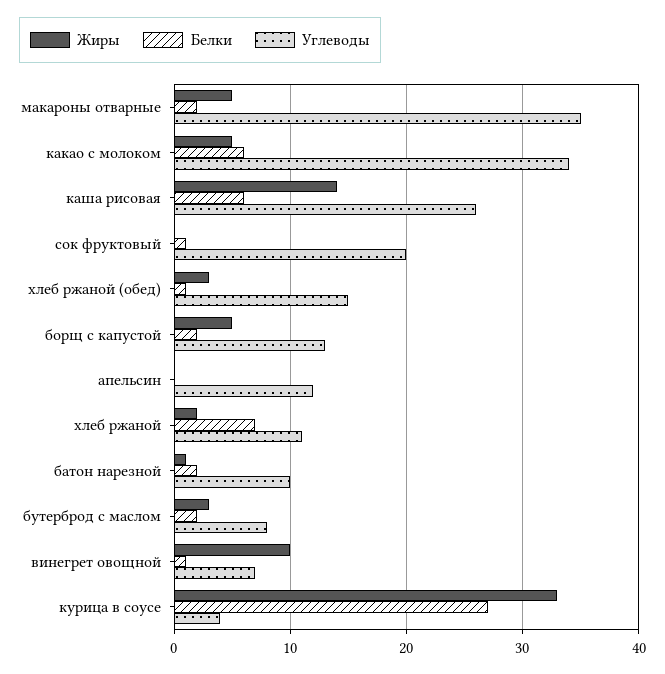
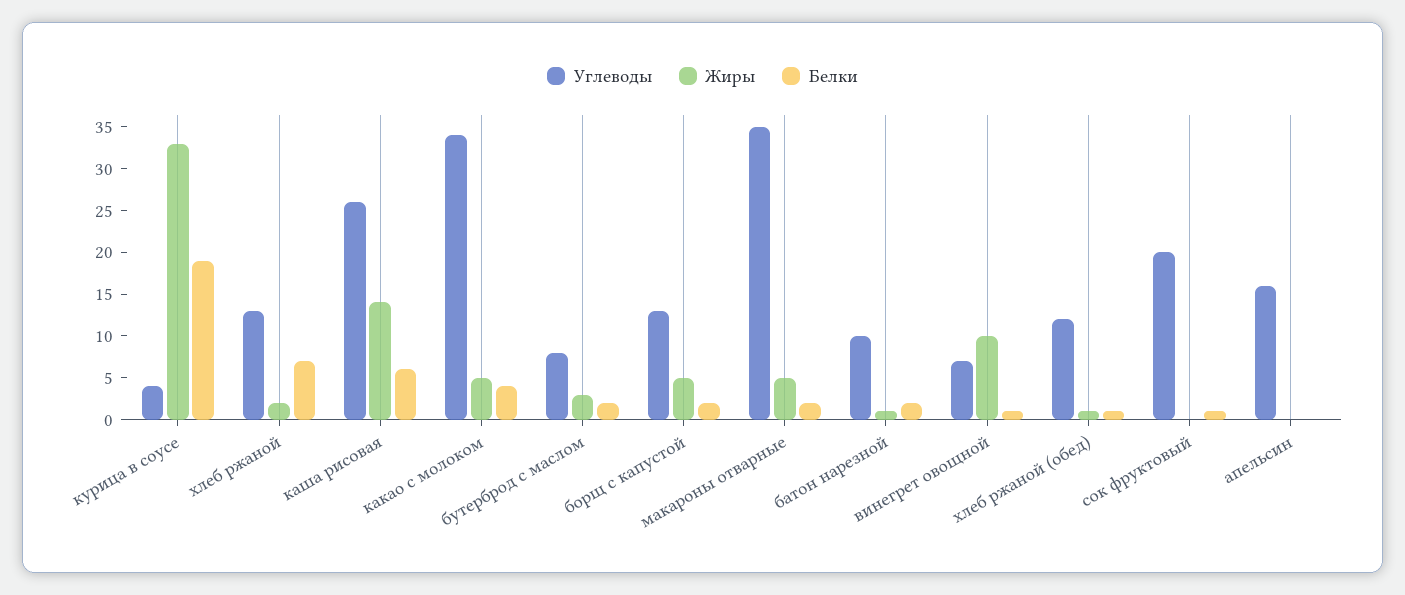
Белки, какао с молоком: 6 -> 4
Жиры, хлеб ржаной (обед): 3 -> 1
Углеводы, хлеб ржаной (обед): 15 -> 12
Углеводы, апельсин: 12 -> 16
Углеводы, хлеб ржаной: 11 -> 13
Белки, курица в соусе: 27 -> 19

